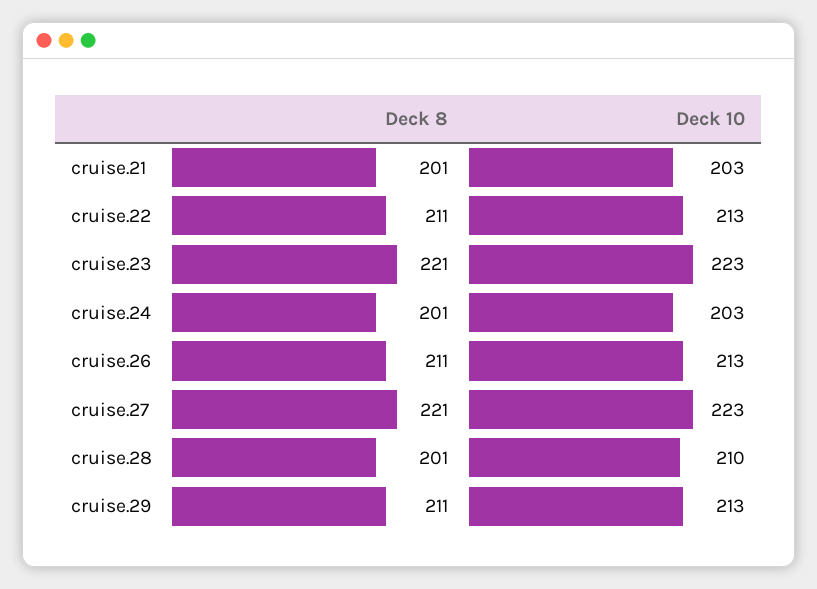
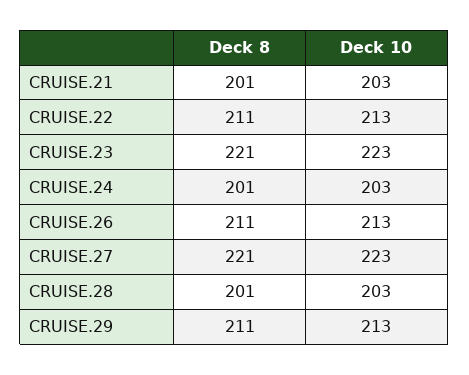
Deck 10, cruise.28: 210 -> 203

